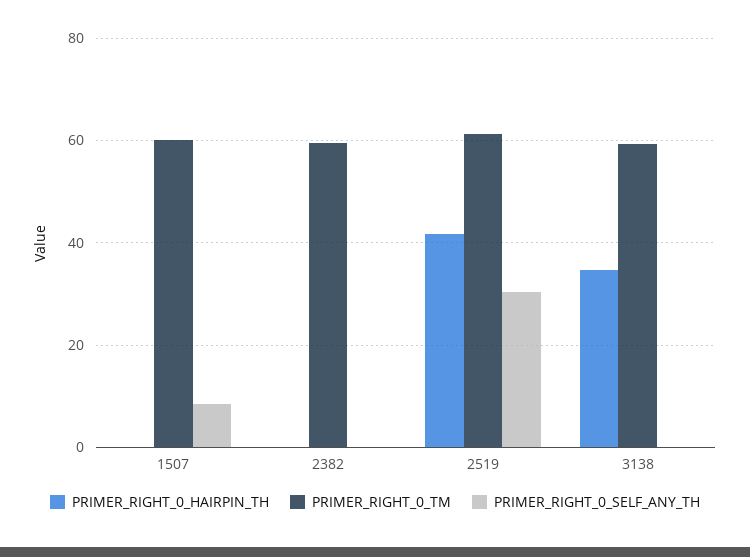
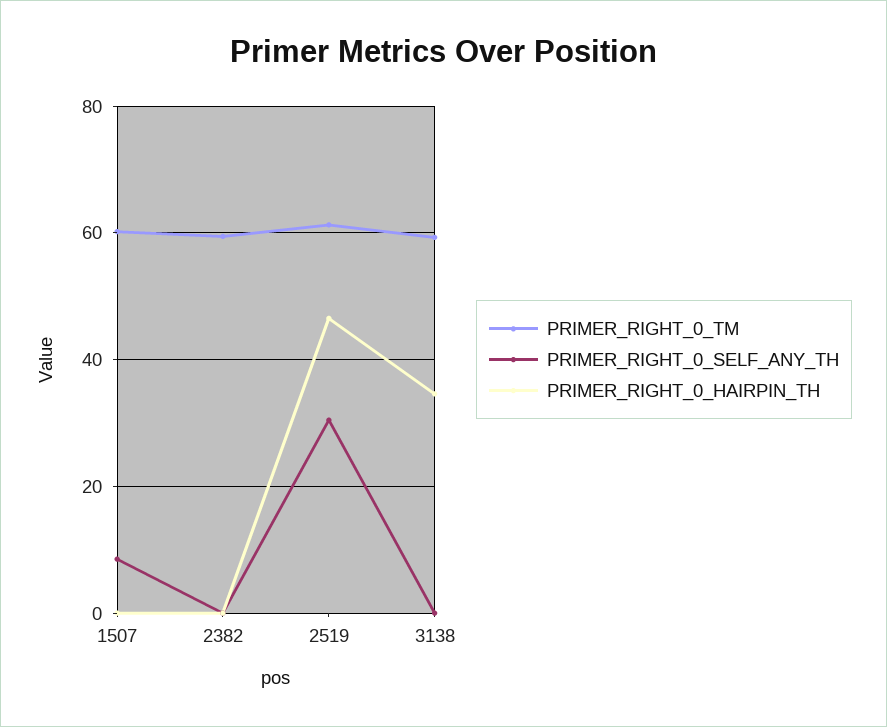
PRIMER_RIGHT_0_HAIRPIN_TH, 2519: 42 -> 46

